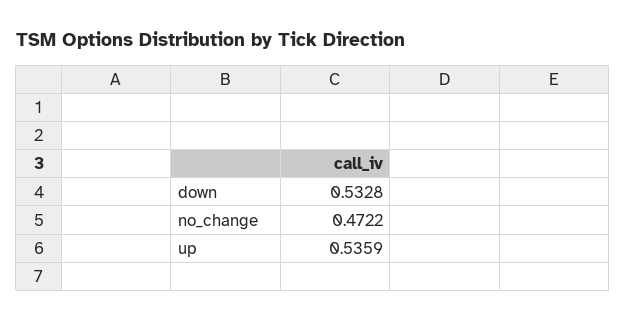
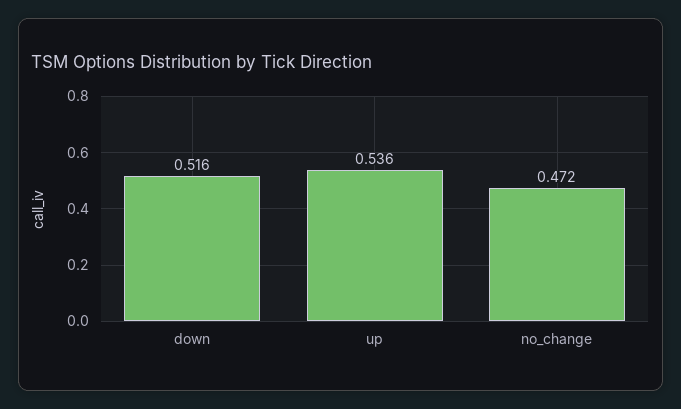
down: 0.5328 -> 0.516

